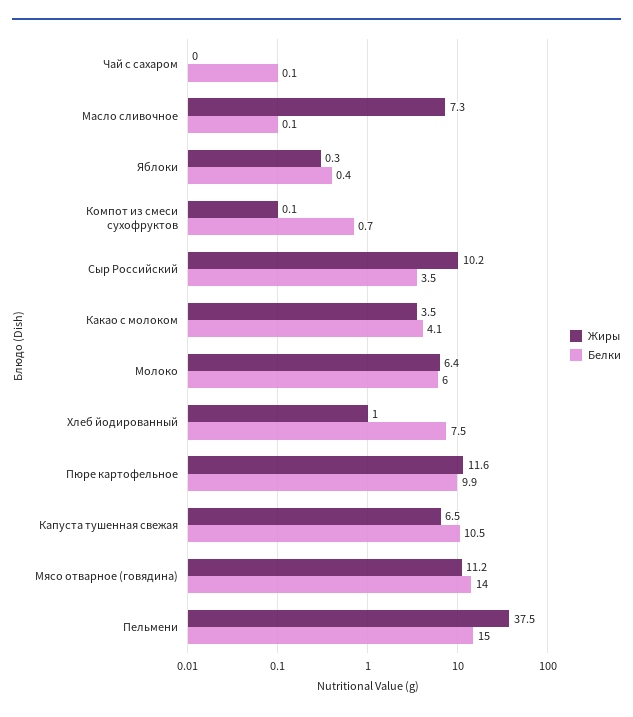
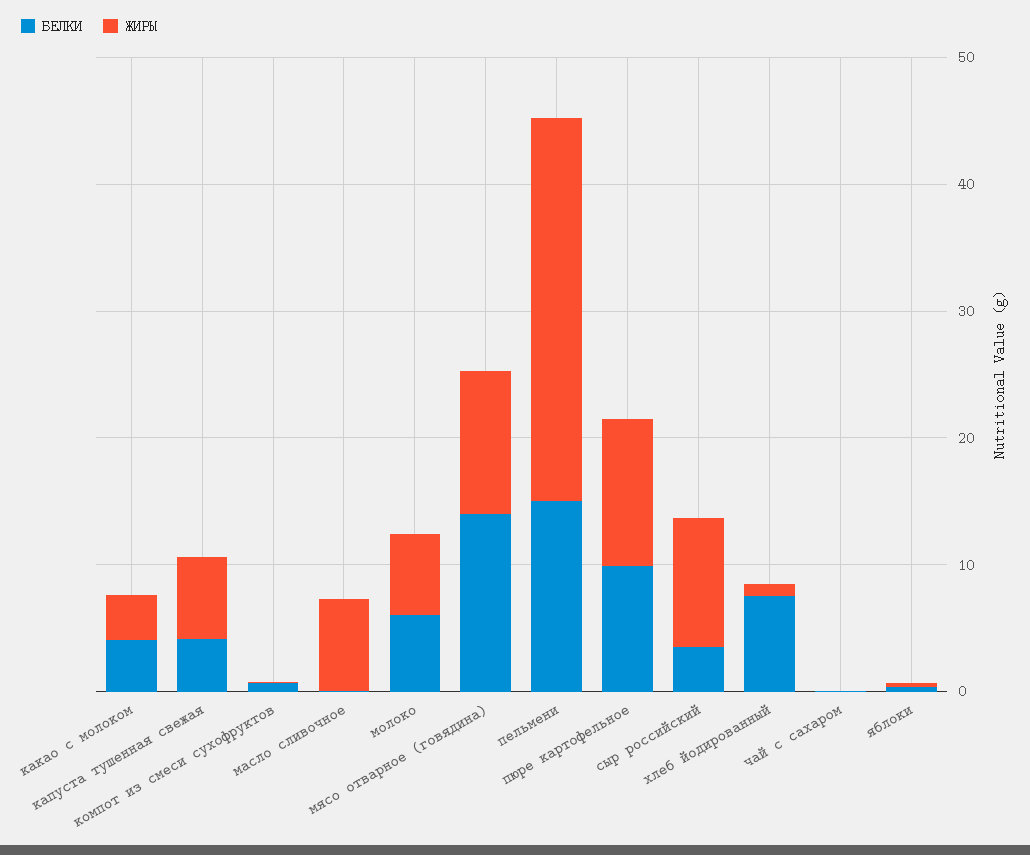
Белки, Капуста тушенная свежая: 10.5 -> 4
Жиры, Пельмени: 37.5 -> 30

